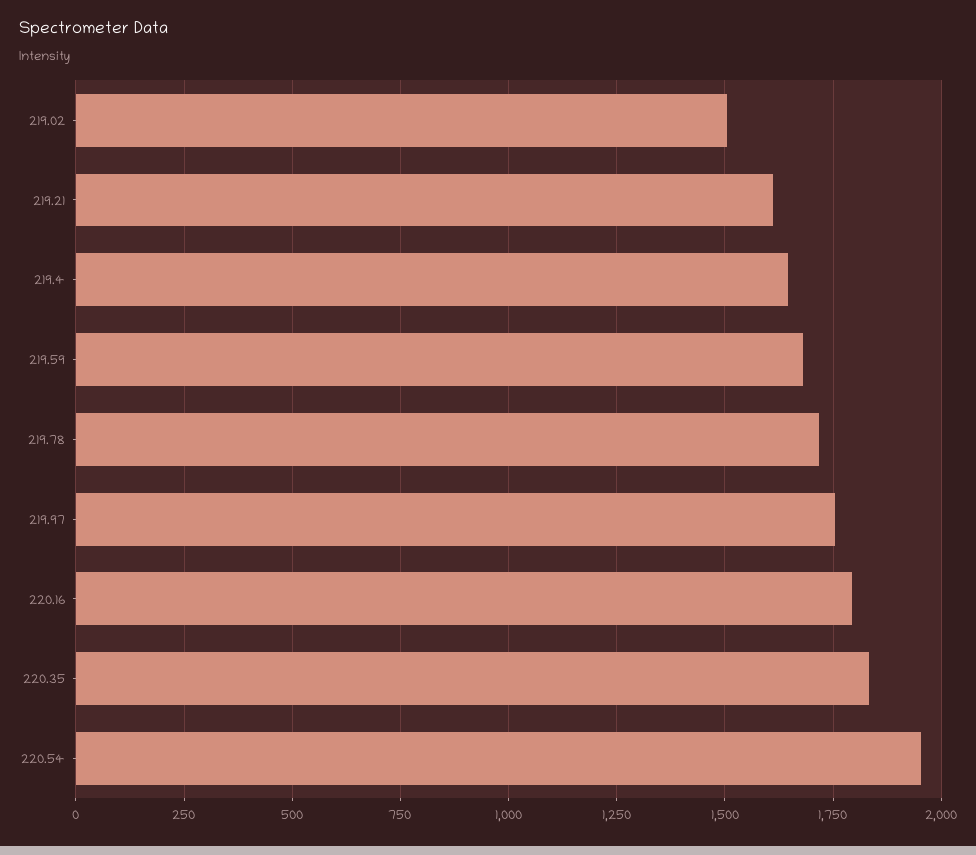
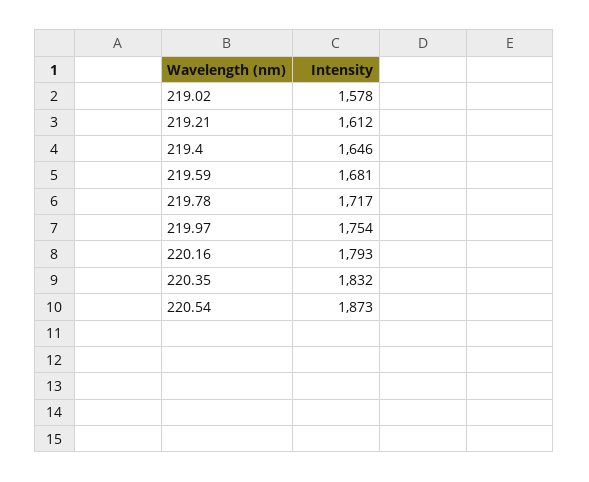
219.02: 1500 -> 1578
220.54: 1950 -> 1873

